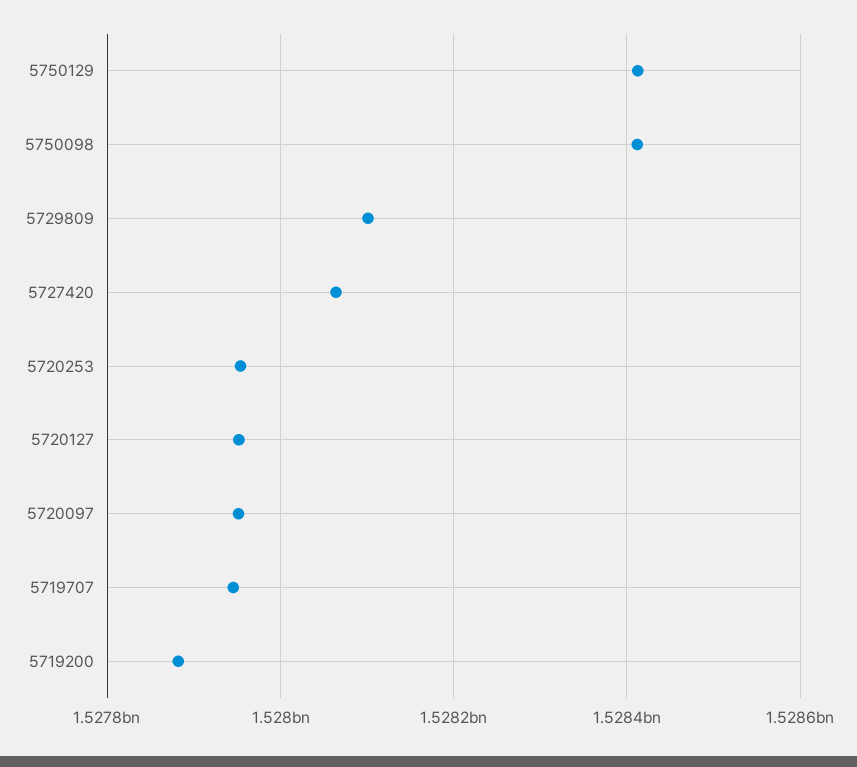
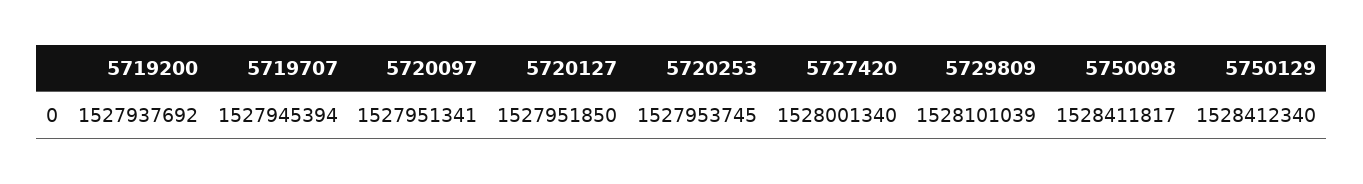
5727420: 1528060000 -> 1528001340
5719200: 1527880000 -> 1527937692

